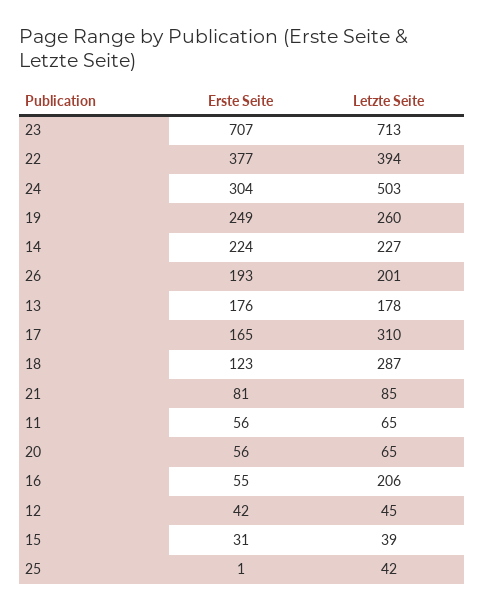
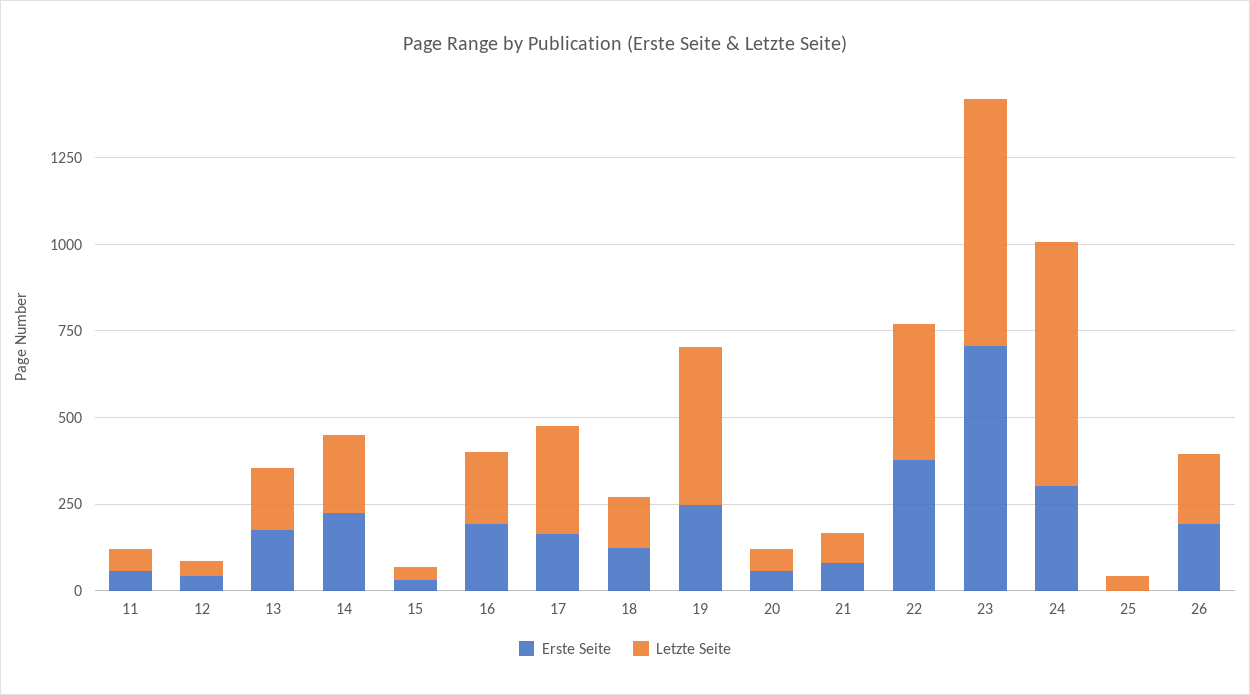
Letzte Seite, 24: 503 -> 700
Letzte Seite, 19: 260 -> 450
Letzte Seite, 18: 287 -> 150
Erste Seite, 16: 55 -> 200

